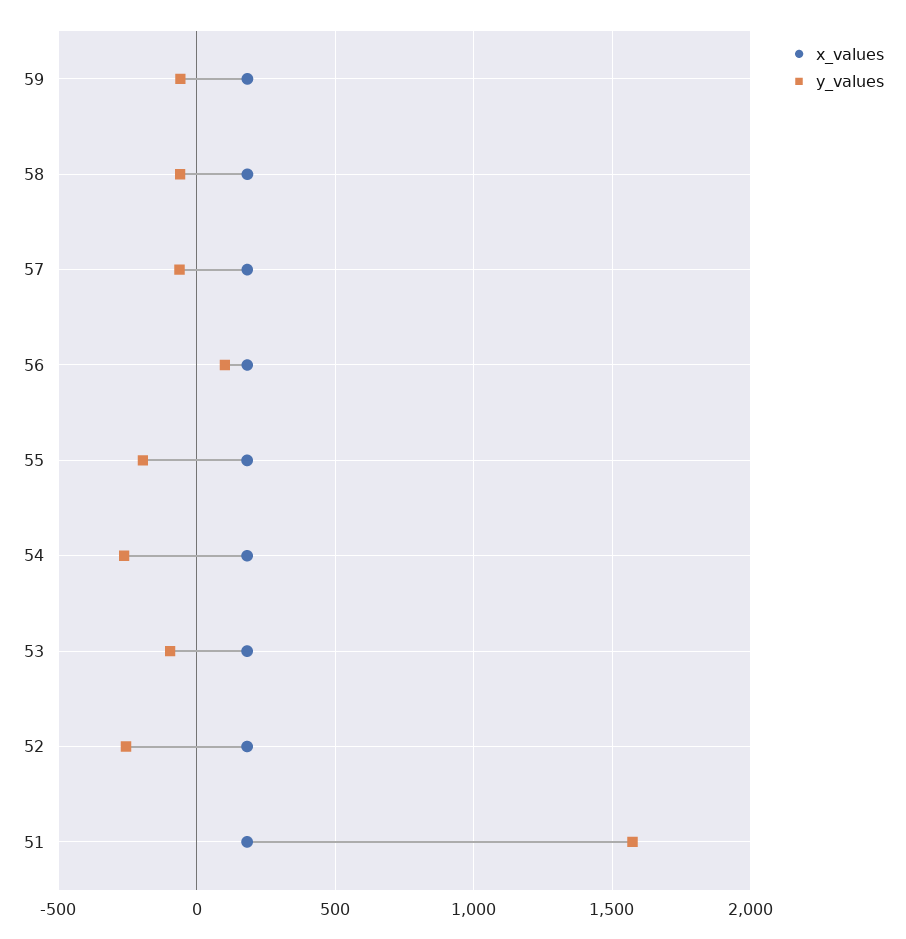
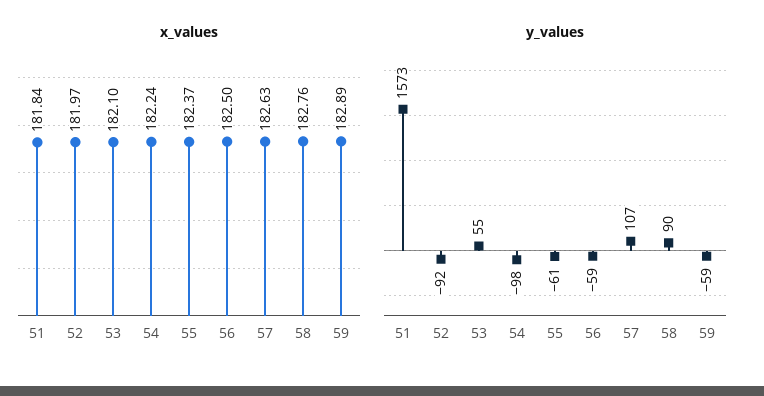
y_values, 58: -50 -> 90
y_values, 57: -50 -> 107
y_values, 56: 100 -> -59
y_values, 55: -200 -> -61
y_values, 54: -250 -> -98
y_values, 53: -100 -> 55
y_values, 52: -250 -> -92

